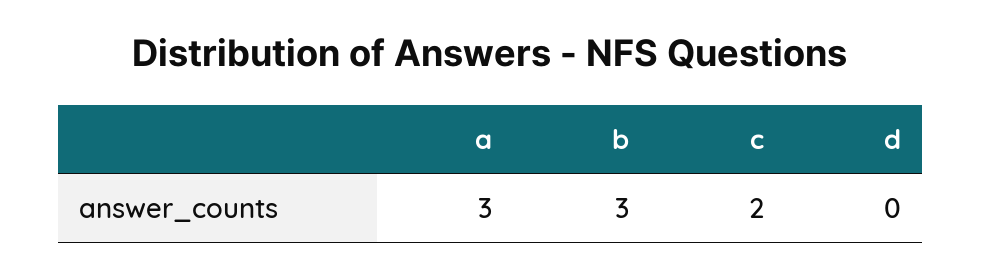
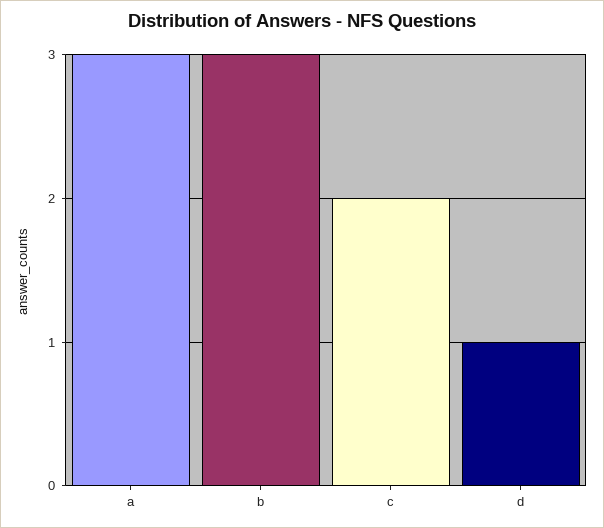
d: 0 -> 1

